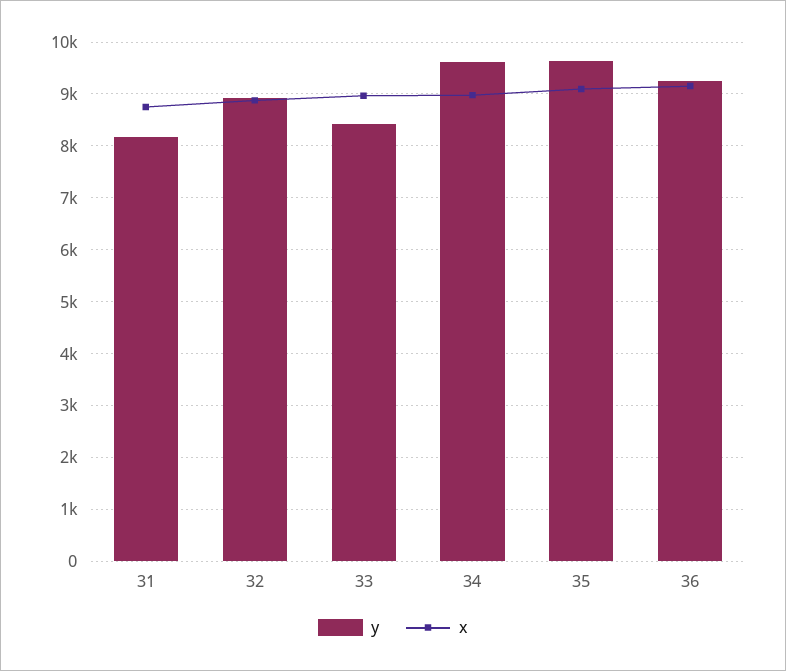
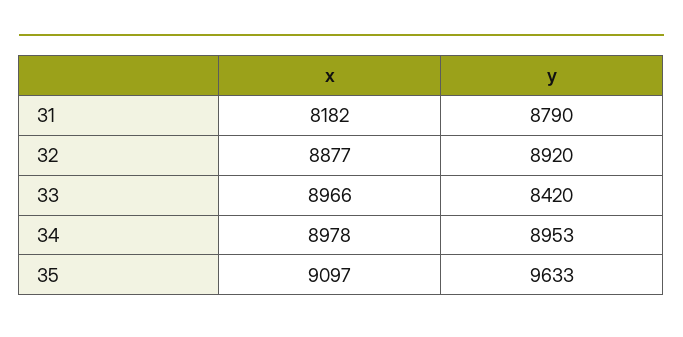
y, 31: 8200 -> 8790
x, 31: 8800 -> 8182
y, 34: 9600 -> 8953
y, 36: 9200 -> none
x, 36: 9200 -> none

